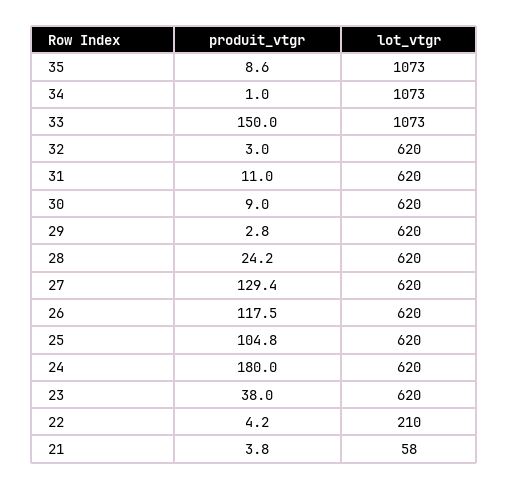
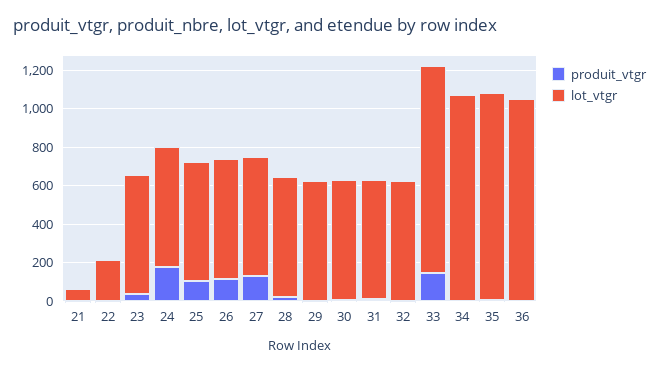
produit_vtgr, 36: none -> 0
lot_vtgr, 36: none -> 1050

